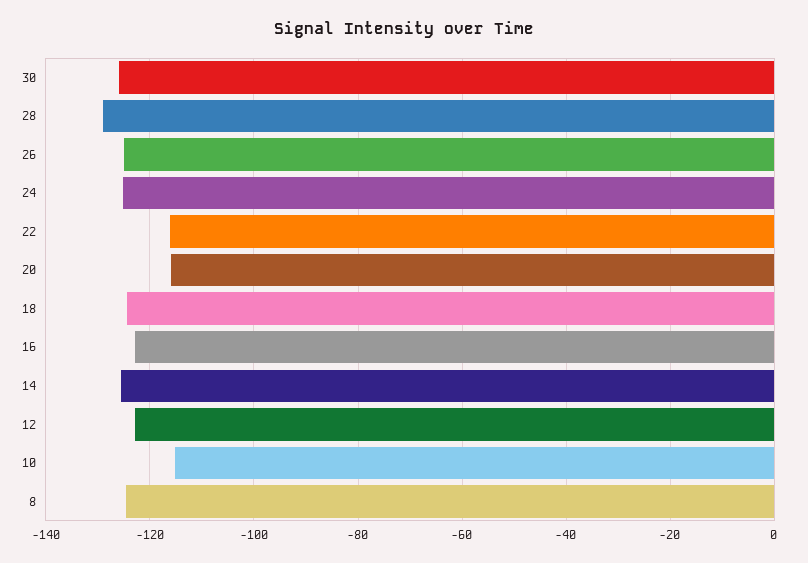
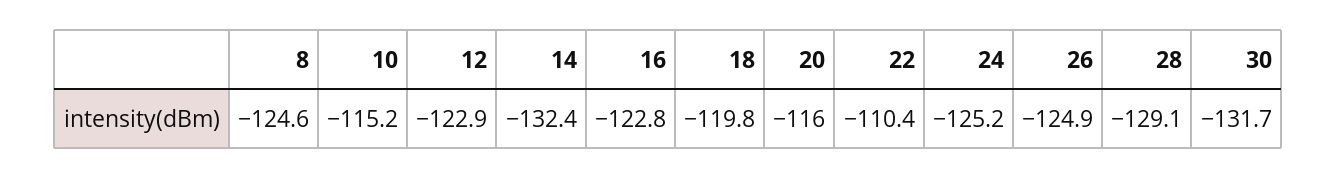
30: -126 -> -131.7
22: -116 -> -110.4
18: -124 -> -119.8
14: -126 -> -132.4

